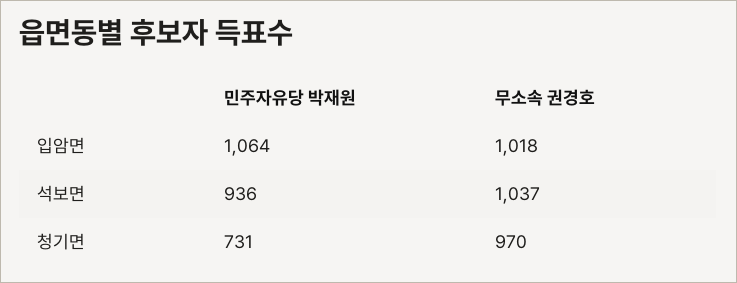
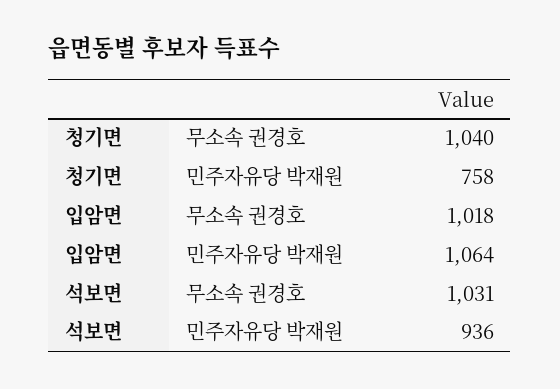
무소속 권경호, 석보면: 1037 -> 1031
민주자유당 박재원, 청기면: 731 -> 758
무소속 권경호, 청기면: 970 -> 1040

